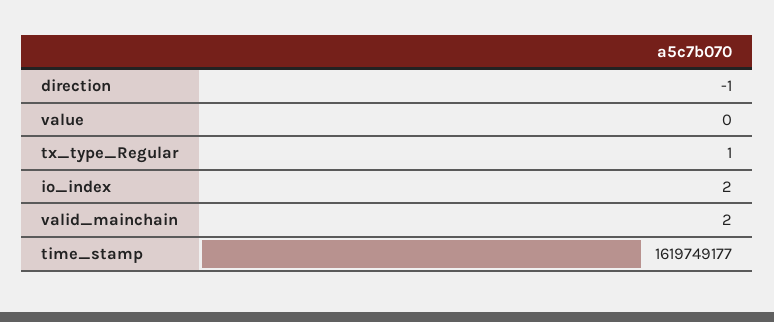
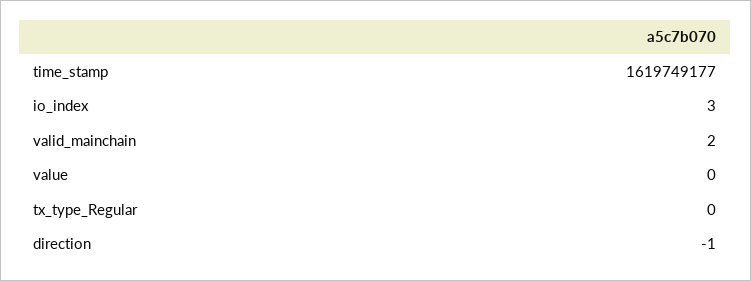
tx_type_Regular: 1 -> 0
io_index: 2 -> 3

